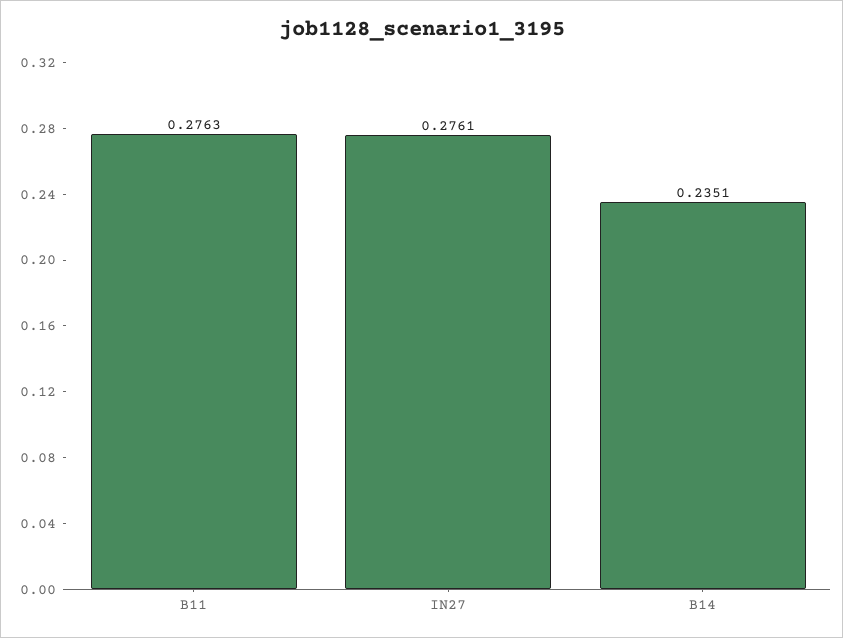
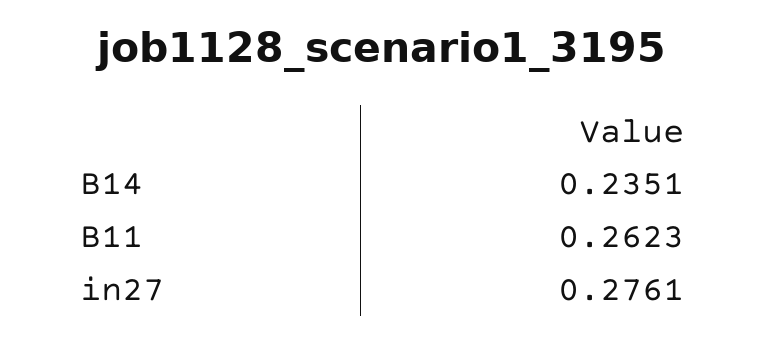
B11: 0.2763 -> 0.2623

